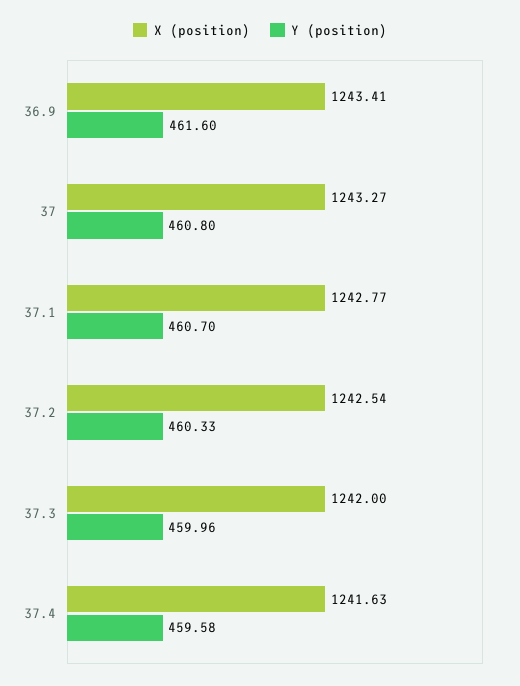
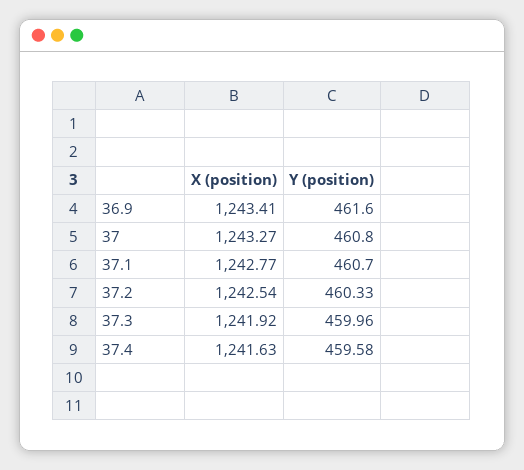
X (position), 37.3: 1242 -> 1241.92

